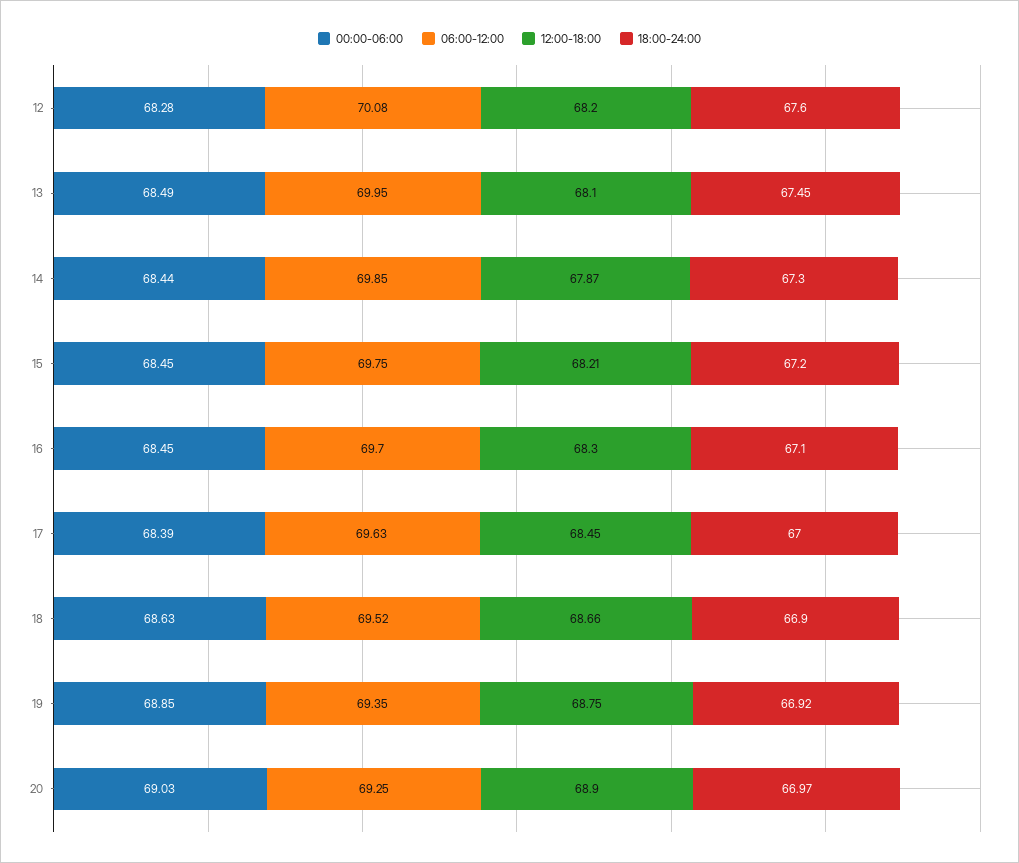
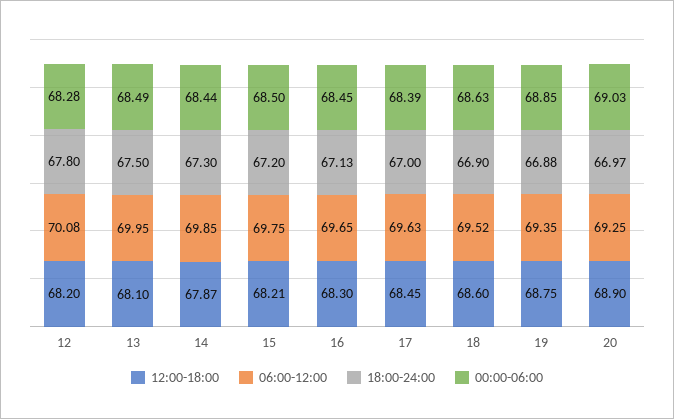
18:00-24:00, 12: 67.6 -> 67.8
18:00-24:00, 13: 67.45 -> 67.5
00:00-06:00, 15: 68.45 -> 68.5
06:00-12:00, 16: 69.7 -> 69.65
18:00-24:00, 16: 67.1 -> 67.13
12:00-18:00, 18: 68.66 -> 68.6
18:00-24:00, 19: 66.92 -> 66.88

